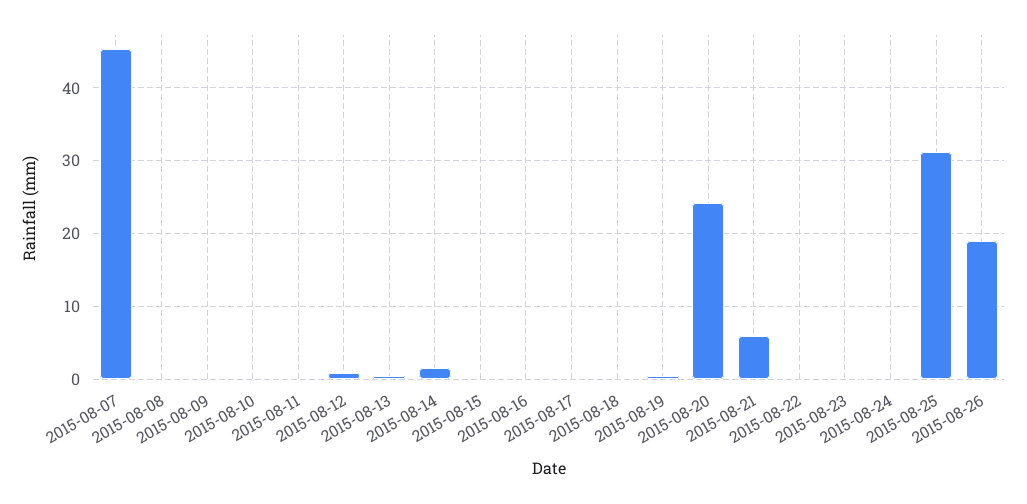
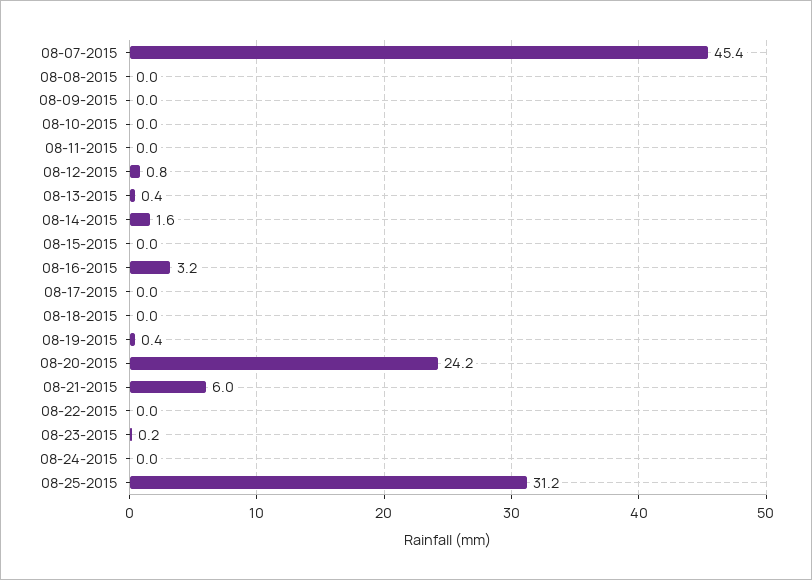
2015-08-16: 0 -> 3.2
2015-08-26: 19 -> none

